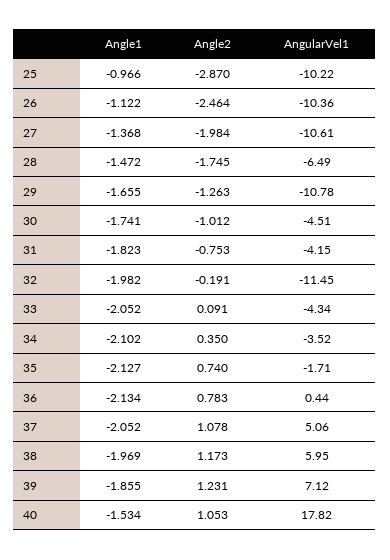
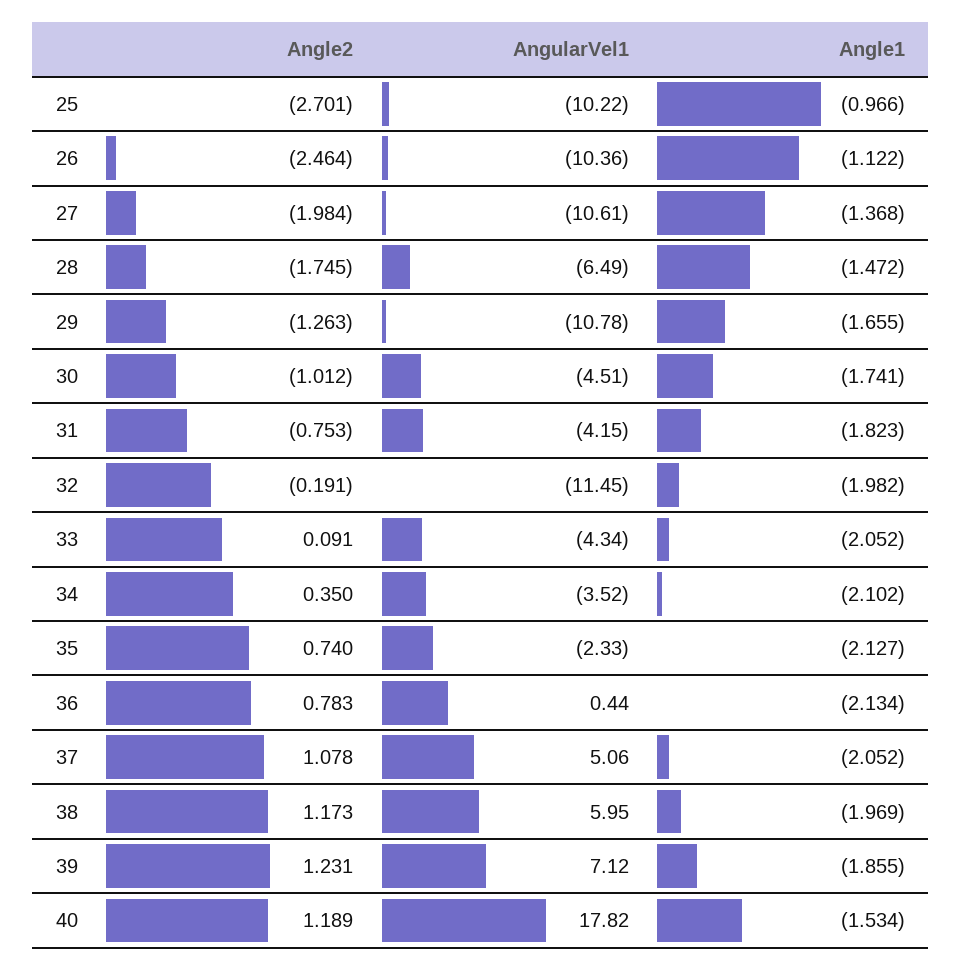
Angle2, 25: -2.87 -> -2.701
AngularVel1, 35: -1.71 -> -2.33
Angle2, 40: 1.053 -> 1.189

